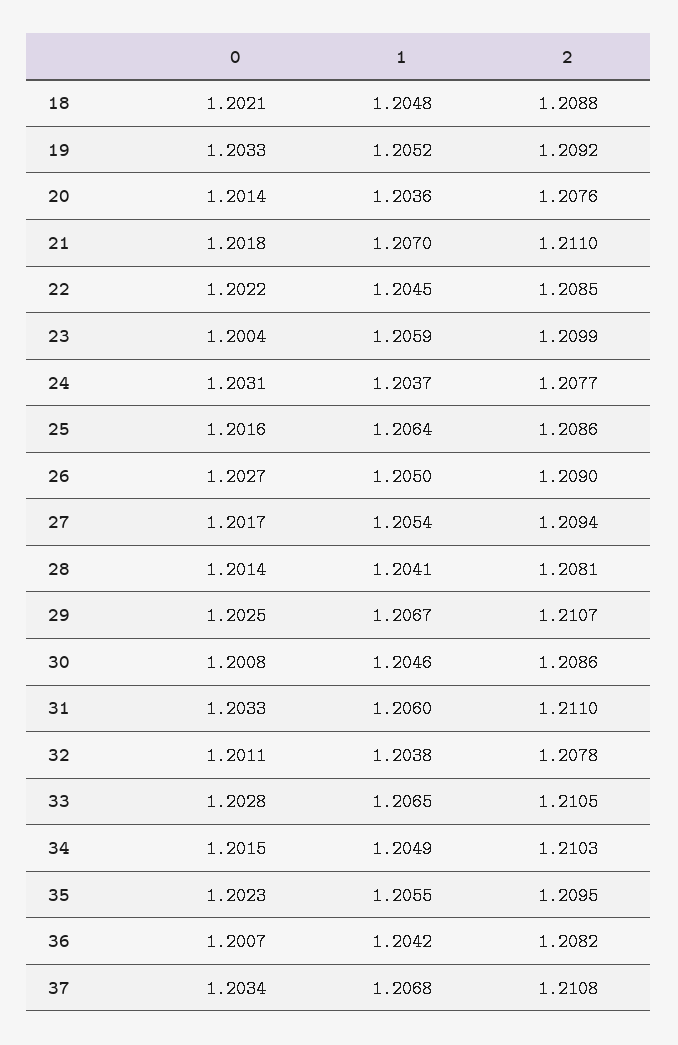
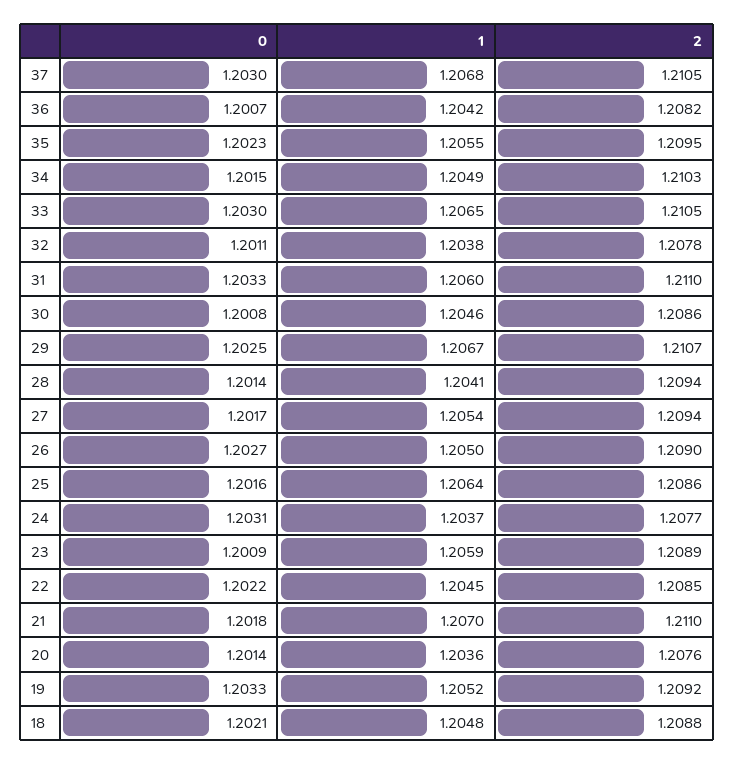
0, 23: 1.2004 -> 1.2009
2, 23: 1.2099 -> 1.2089
2, 28: 1.2081 -> 1.2094
0, 33: 1.2028 -> 1.203
0, 37: 1.2034 -> 1.203
2, 37: 1.2108 -> 1.2105

